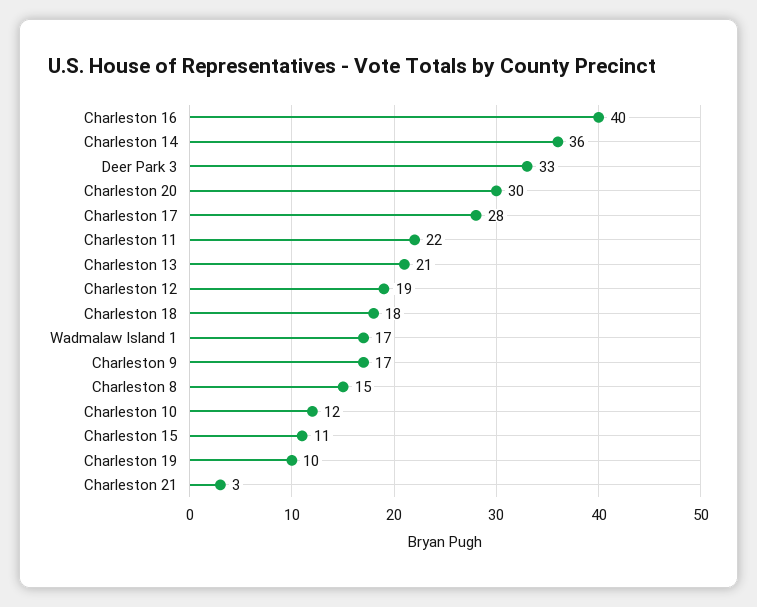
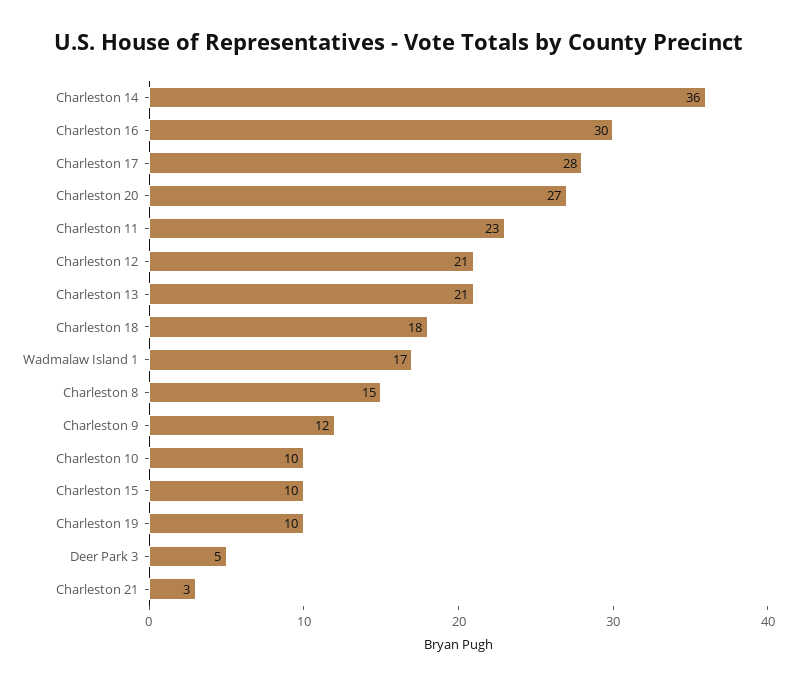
Charleston 16: 40 -> 30
Deer Park 3: 33 -> 5
Charleston 20: 30 -> 27
Charleston 11: 22 -> 23
Charleston 12: 19 -> 21
Charleston 9: 17 -> 12
Charleston 10: 12 -> 10
Charleston 15: 11 -> 10

